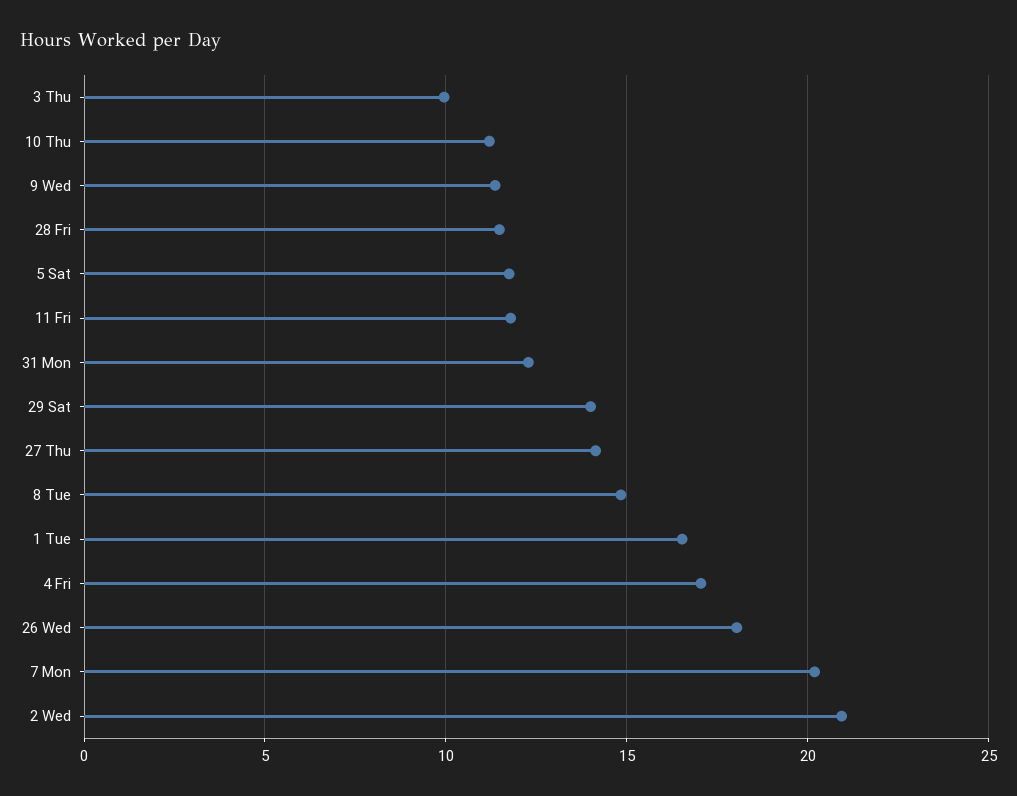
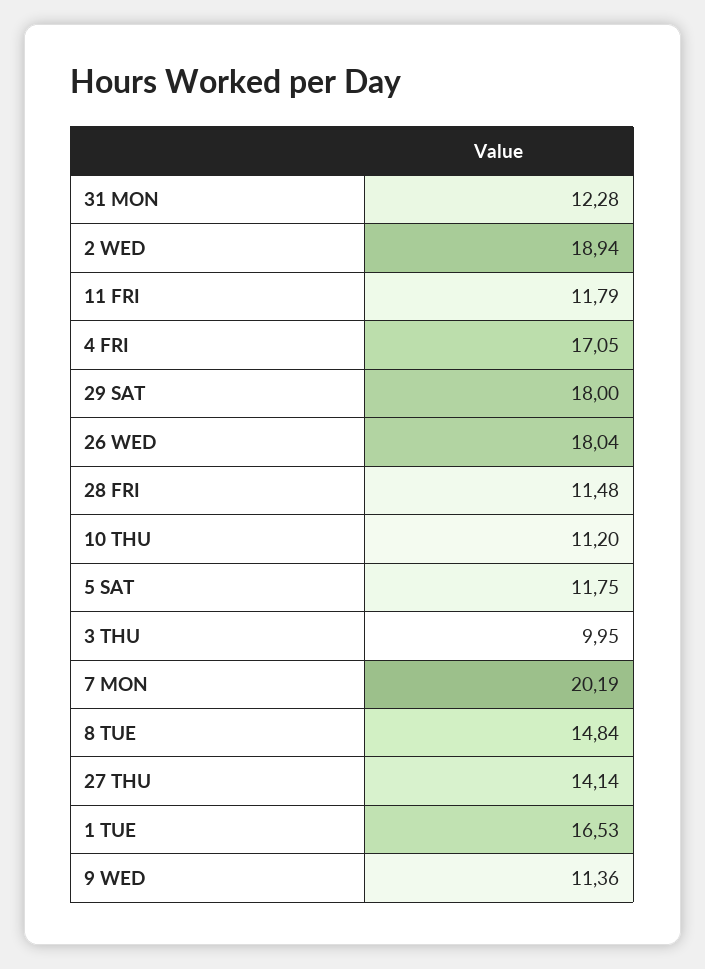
29 Sat: 14 -> 18
2 Wed: 21 -> 18.94

